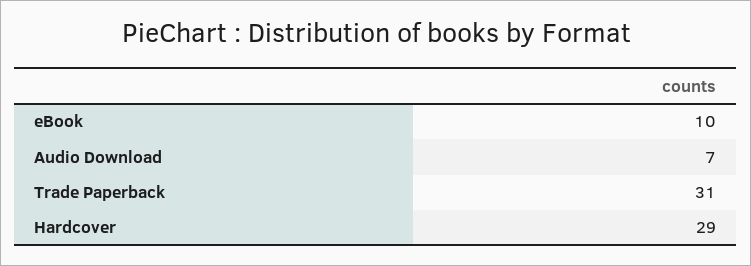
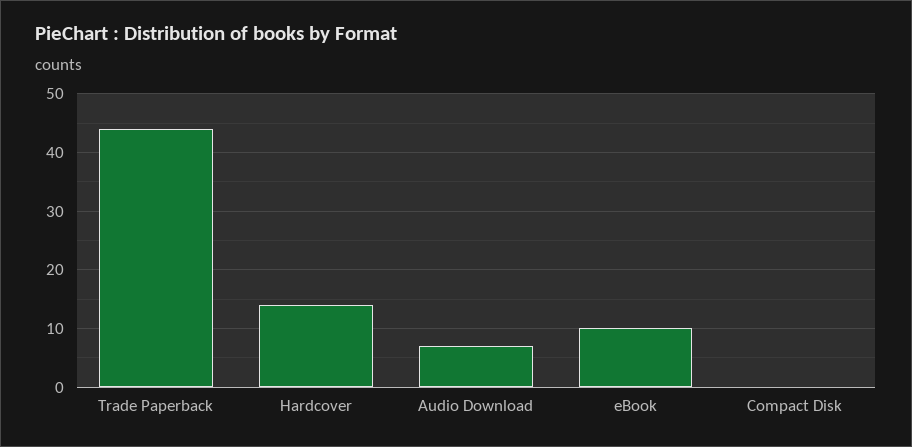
Trade Paperback: 31 -> 45
Hardcover: 29 -> 15
Compact Disk: none -> 0

